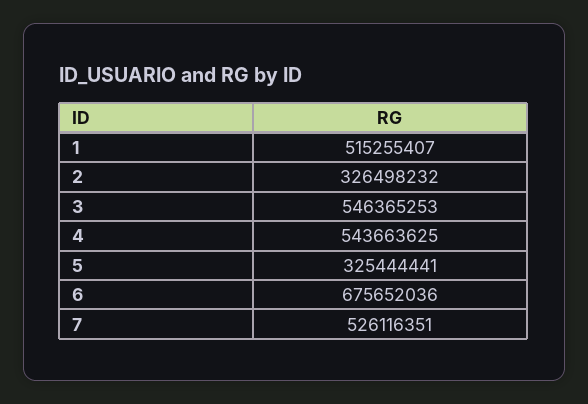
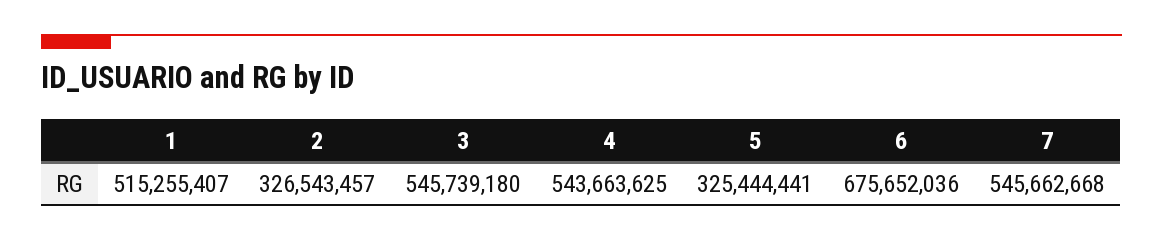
2: 326498232 -> 326543457
3: 546365253 -> 545739180
7: 526116351 -> 545662668

